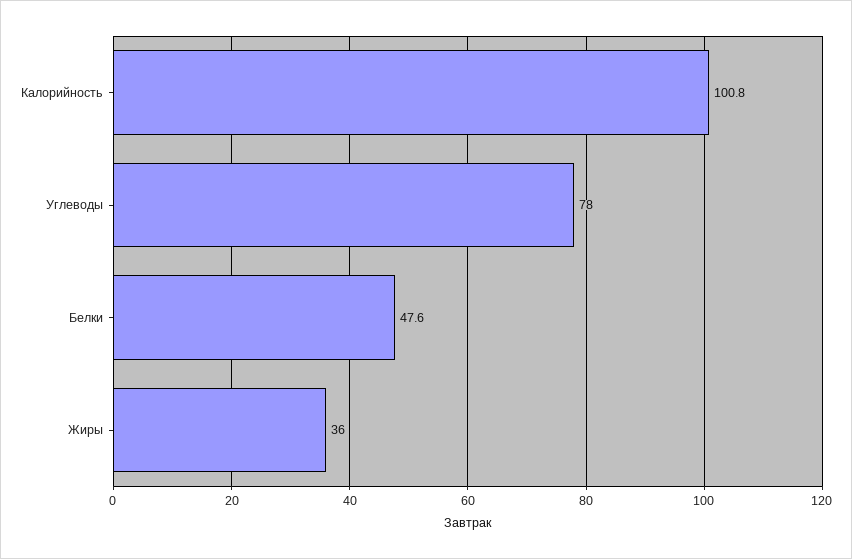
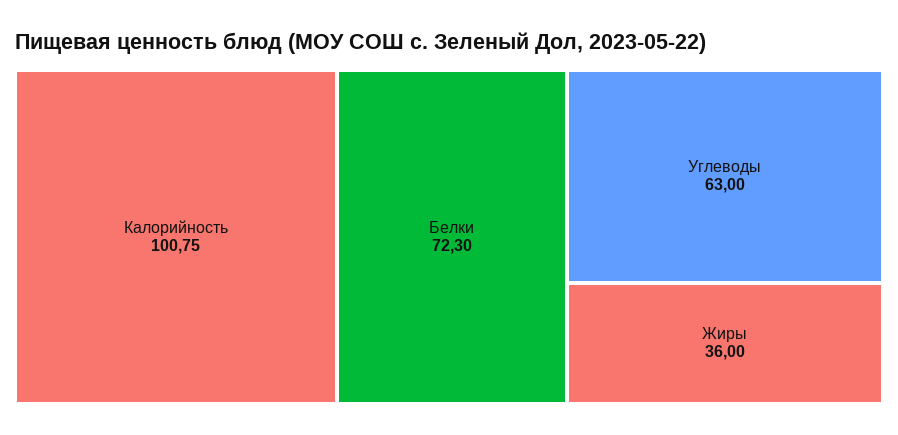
Углеводы: 78 -> 63
Белки: 47.6 -> 72.3

